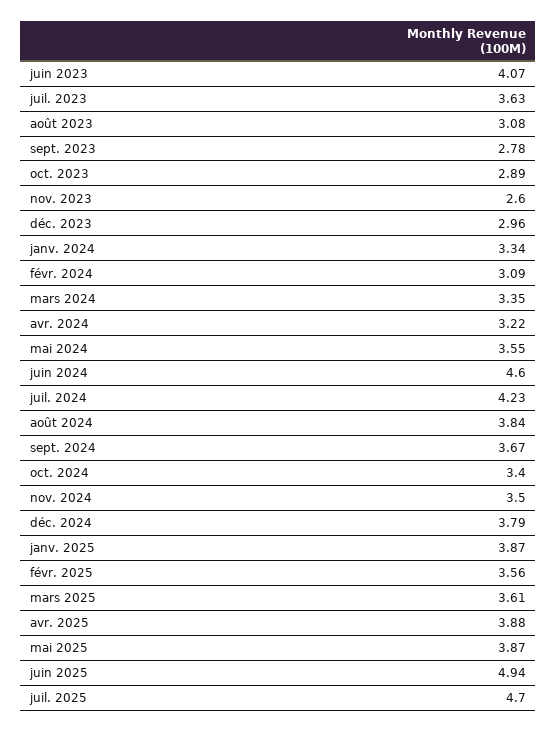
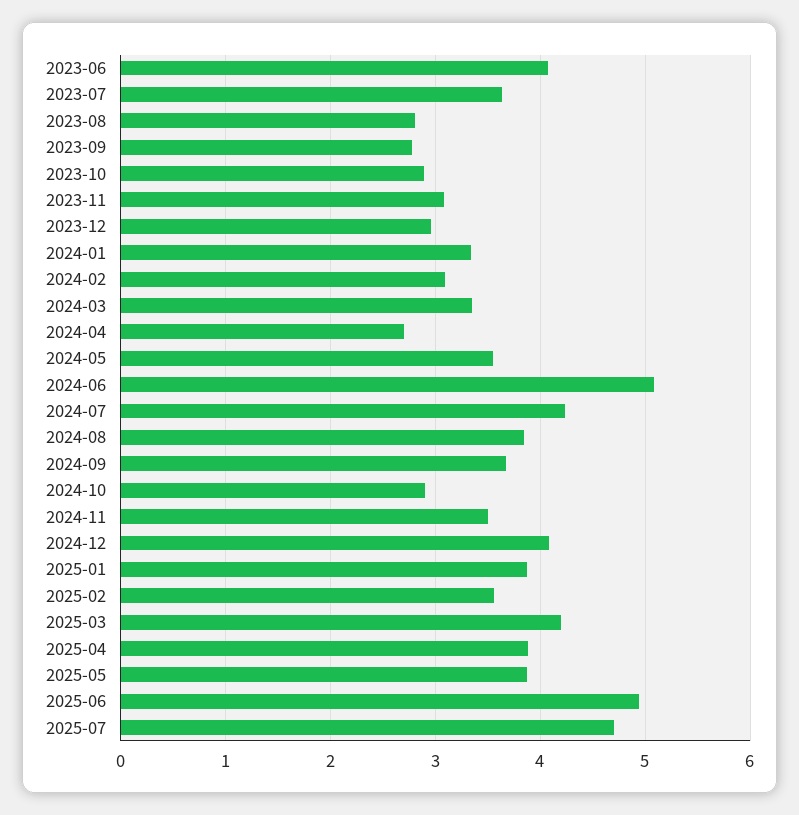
août 2023: 3.08 -> 2.8
nov. 2023: 2.6 -> 3.1
avr. 2024: 3.22 -> 2.7
juin 2024: 4.6 -> 5.1
oct. 2024: 3.4 -> 2.9
déc. 2024: 3.79 -> 4.1
mars 2025: 3.61 -> 4.2

